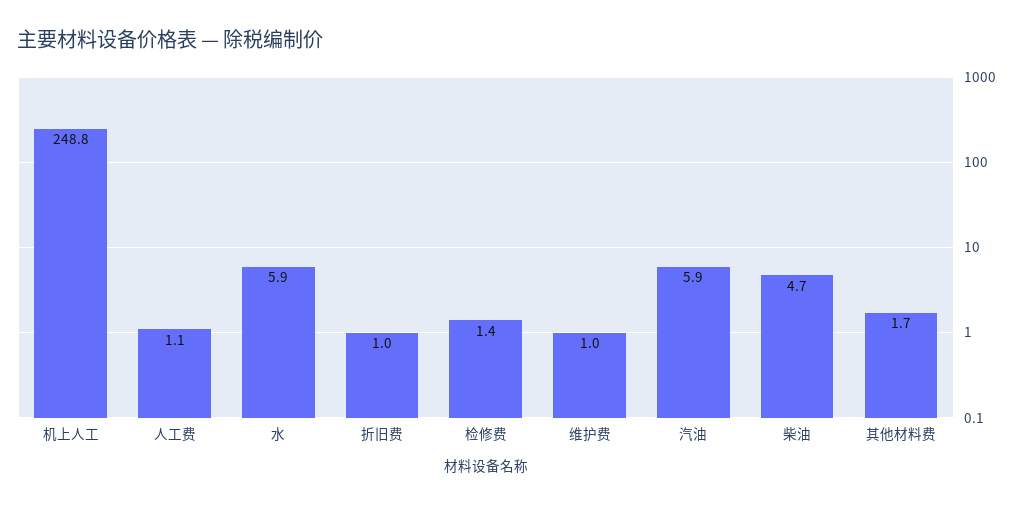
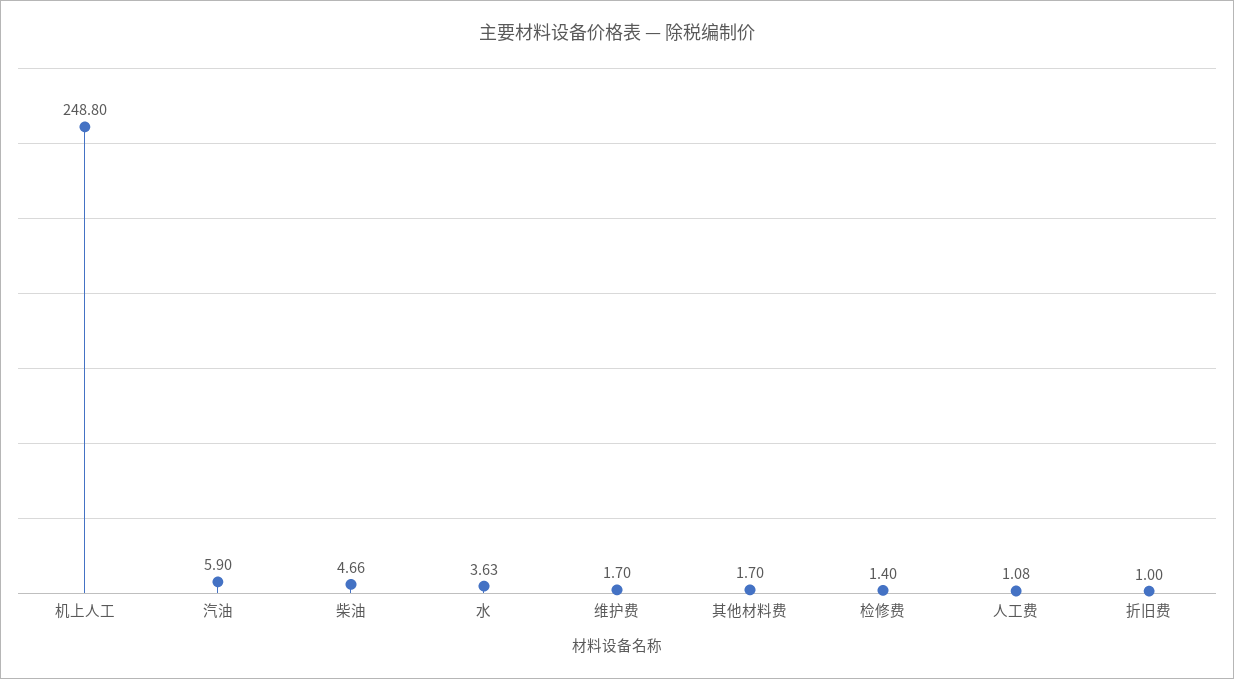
水: 5.9 -> 3.63
维护费: 1 -> 1.7

